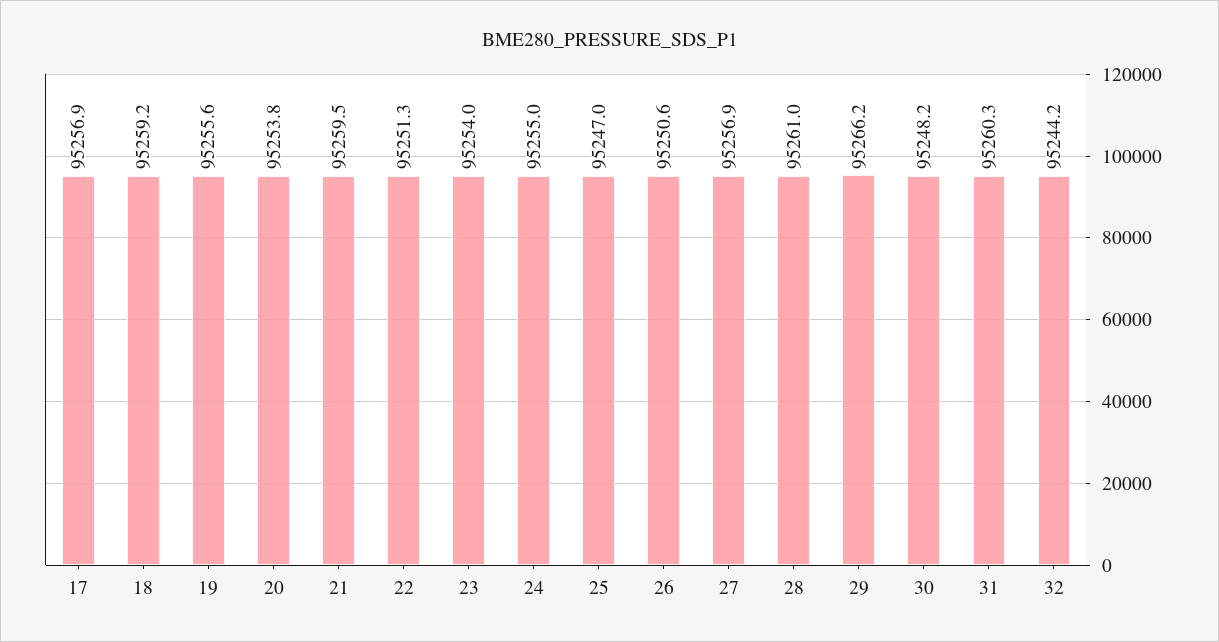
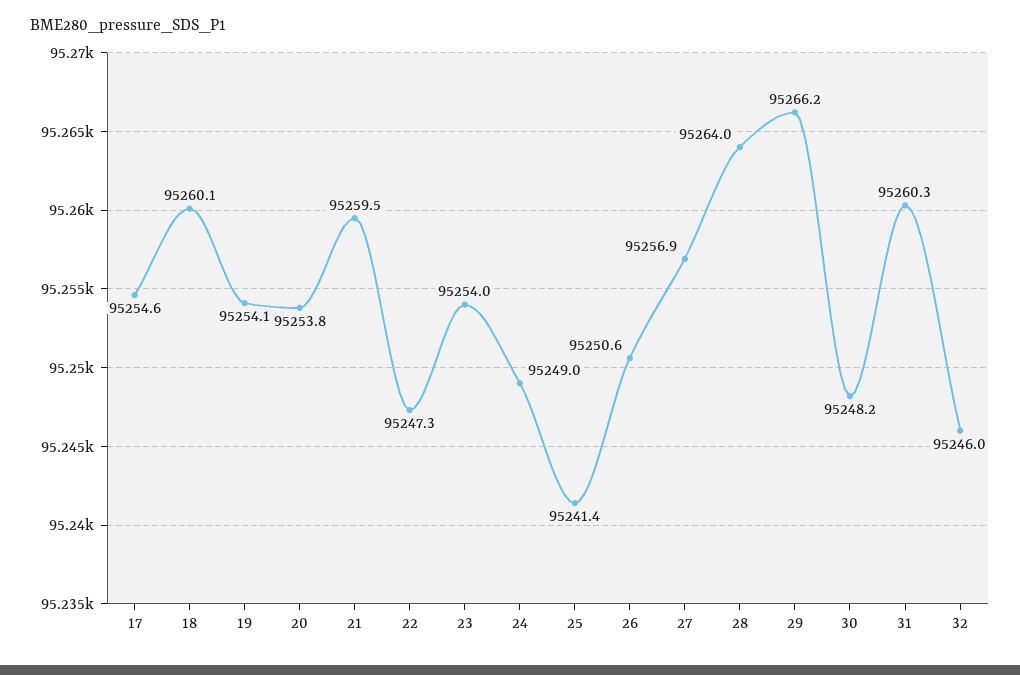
17: 95256.9 -> 95254.6
18: 95259.2 -> 95260.1
19: 95255.6 -> 95254.1
22: 95251.3 -> 95247.3
24: 95255 -> 95249
25: 95247 -> 95241.4
28: 95261 -> 95264
32: 95244.2 -> 95246

